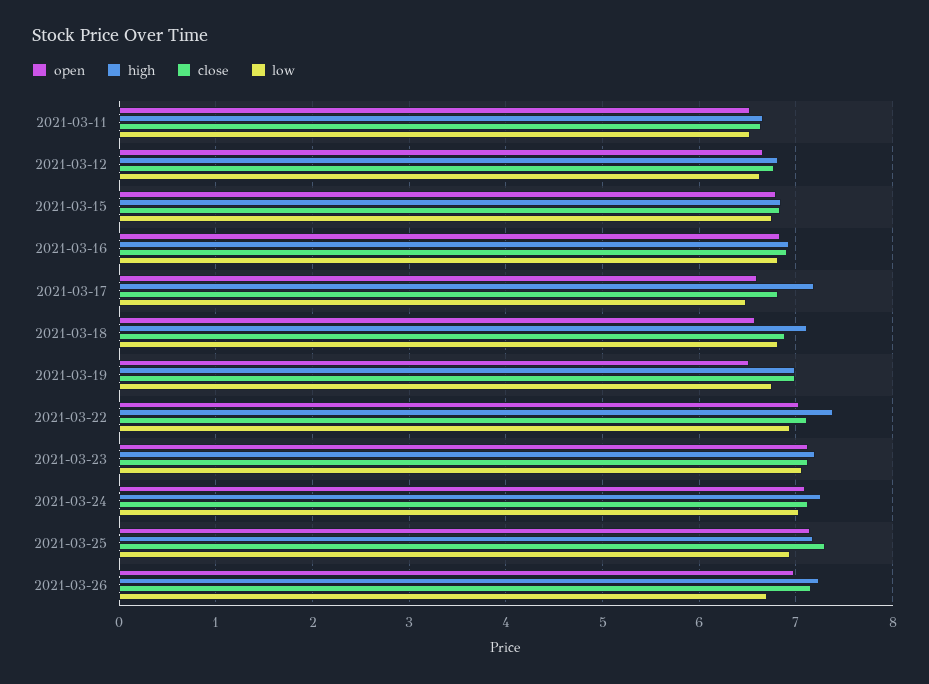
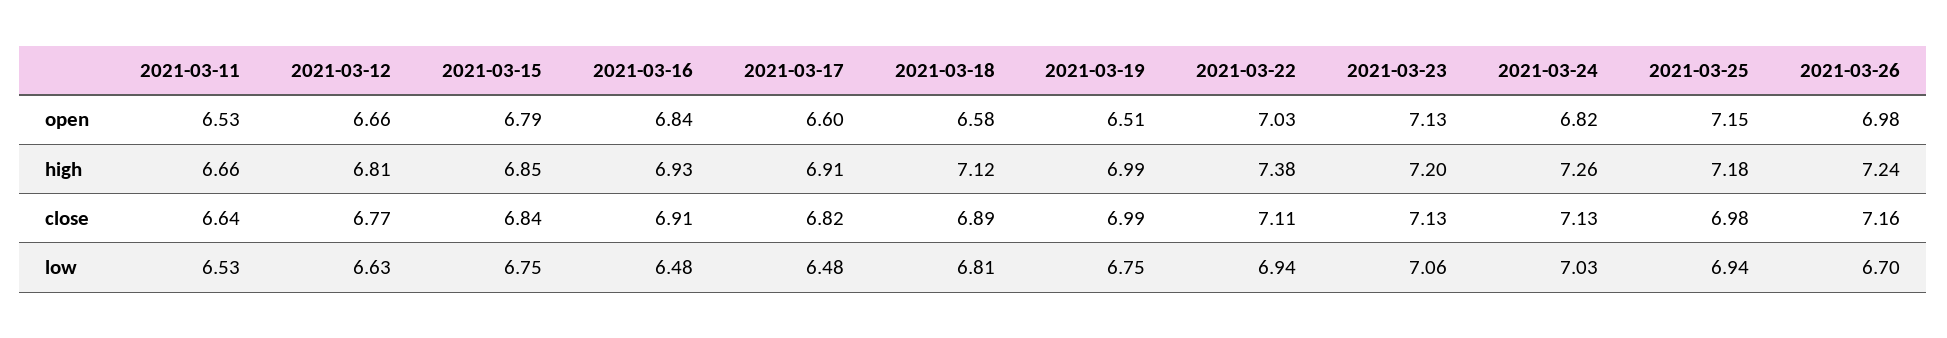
low, 2021-03-16: 6.8 -> 6.48
high, 2021-03-17: 7.2 -> 6.91
open, 2021-03-24: 7.1 -> 6.82
close, 2021-03-25: 7.3 -> 6.98

